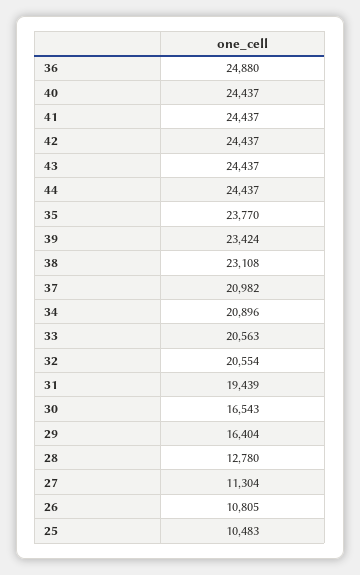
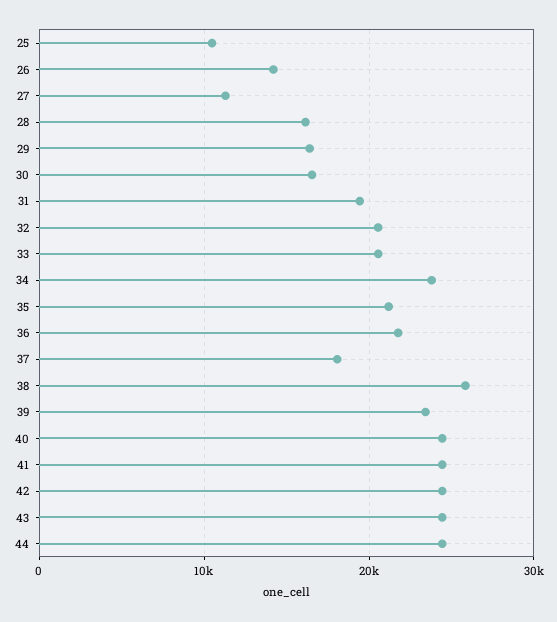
36: 24880 -> 22000
35: 23770 -> 21000
38: 23108 -> 26000
37: 20982 -> 18000
34: 20896 -> 24000
28: 12780 -> 16000
26: 10805 -> 14000

